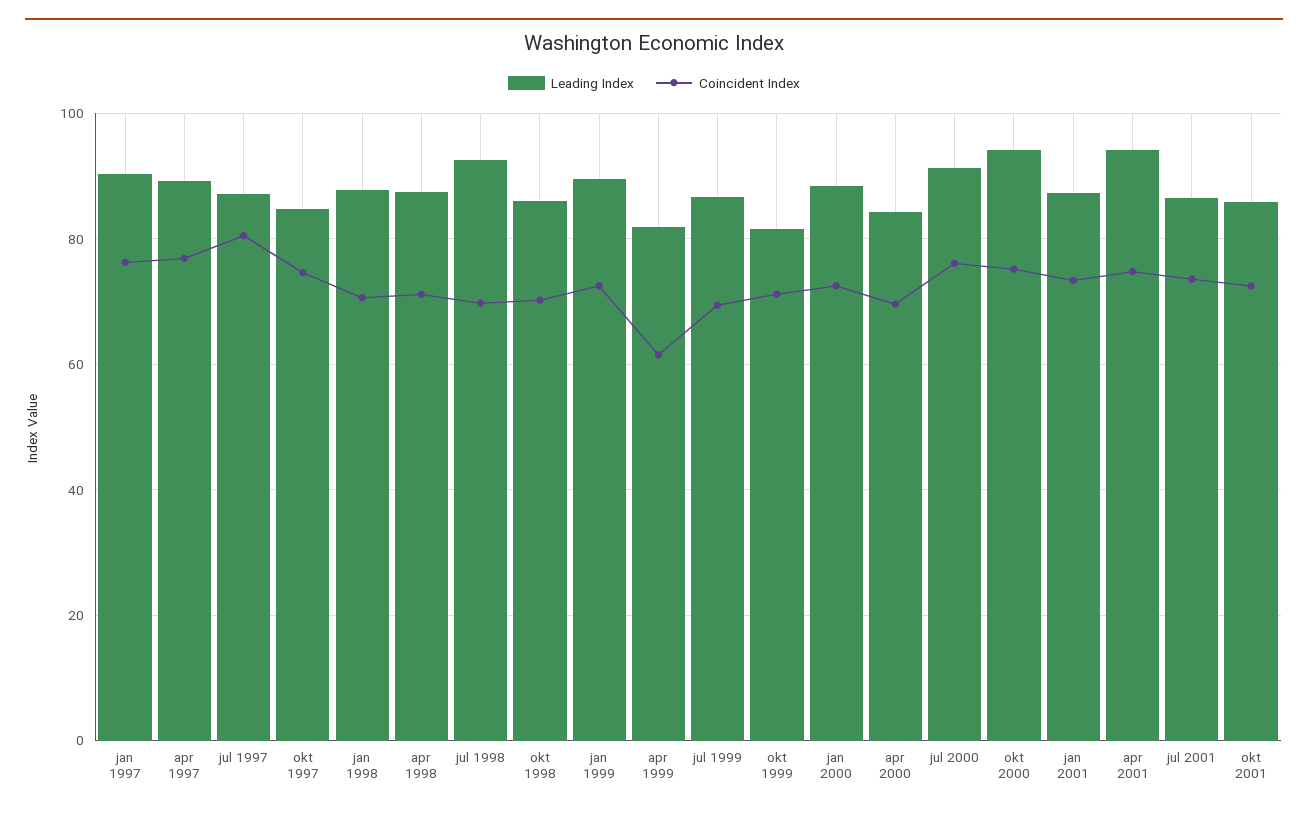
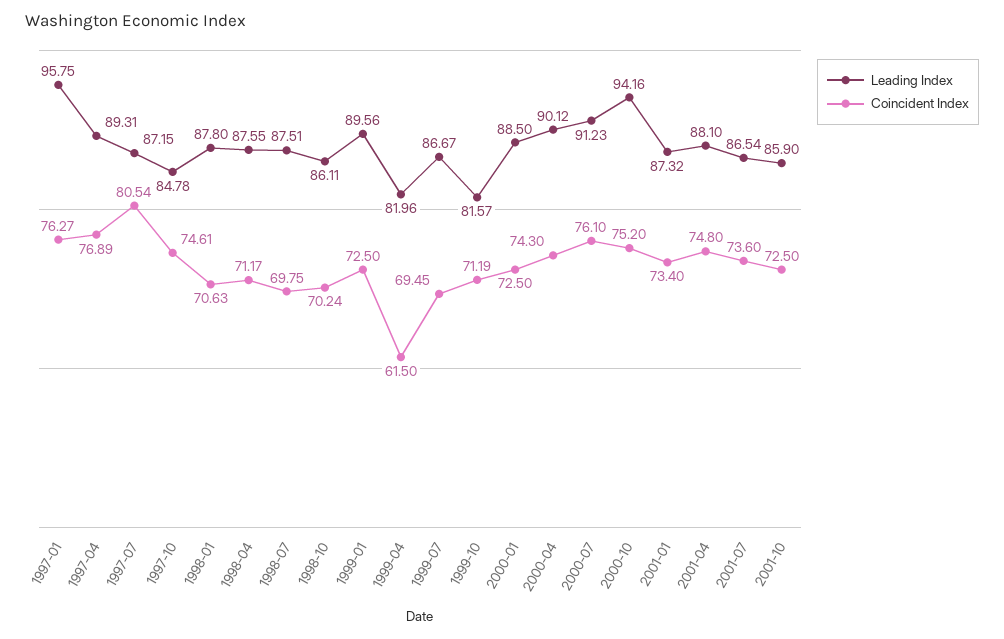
Leading Index, jan 1997: 90 -> 95.75
Leading Index, jul 1998: 92 -> 87.51
Leading Index, apr 2000: 84 -> 90.12
Coincident Index, apr 2000: 70 -> 74.3
Leading Index, apr 2001: 94 -> 88.1

